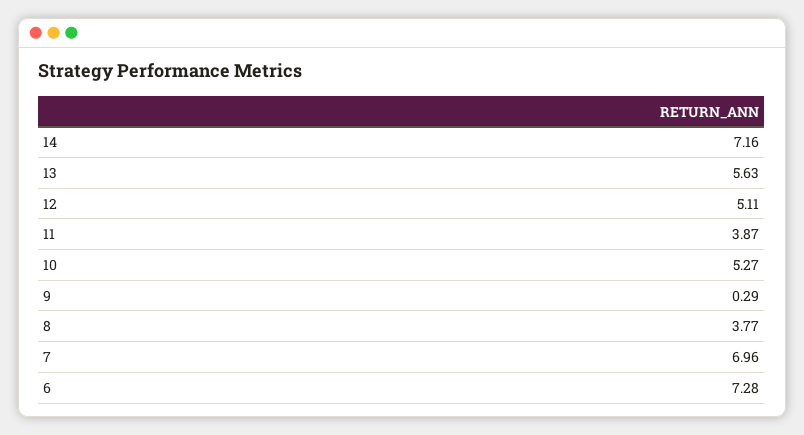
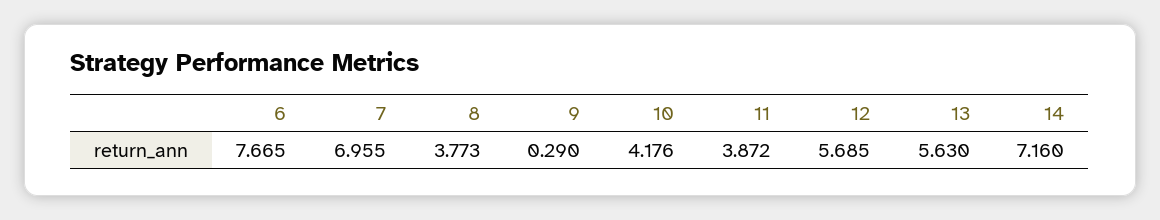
12: 5.11 -> 5.685
10: 5.27 -> 4.176
6: 7.28 -> 7.665

